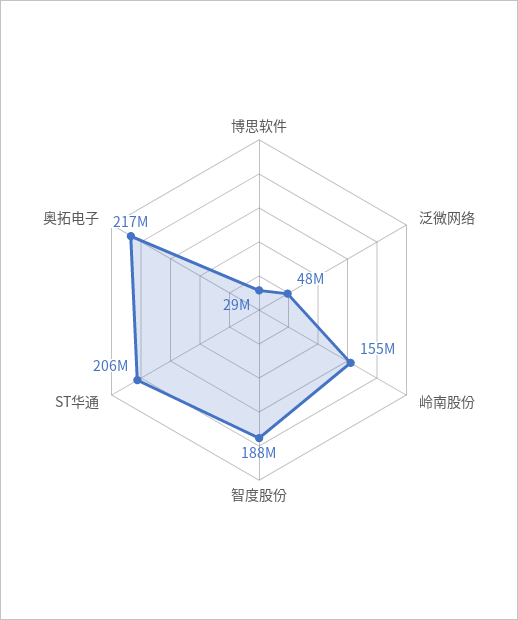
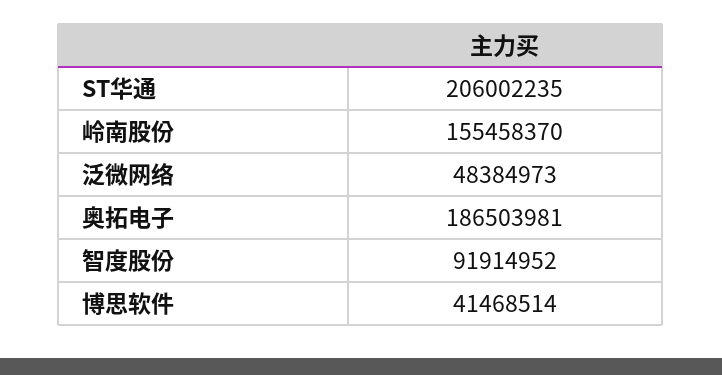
博思软件: 29000000 -> 41468514
智度股份: 188000000 -> 91914952
奥拓电子: 217000000 -> 186503981

